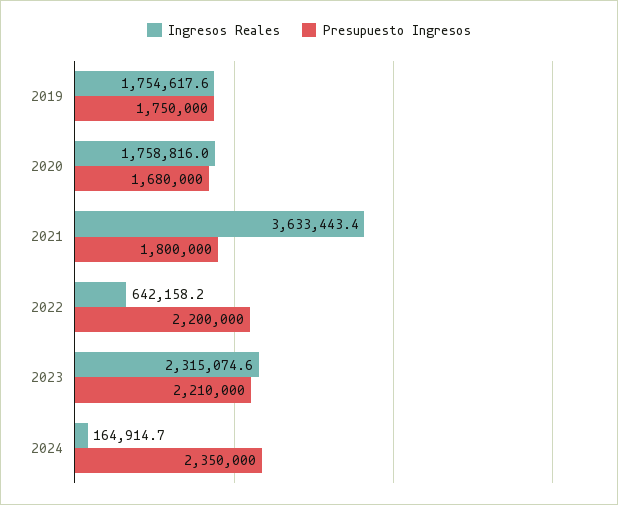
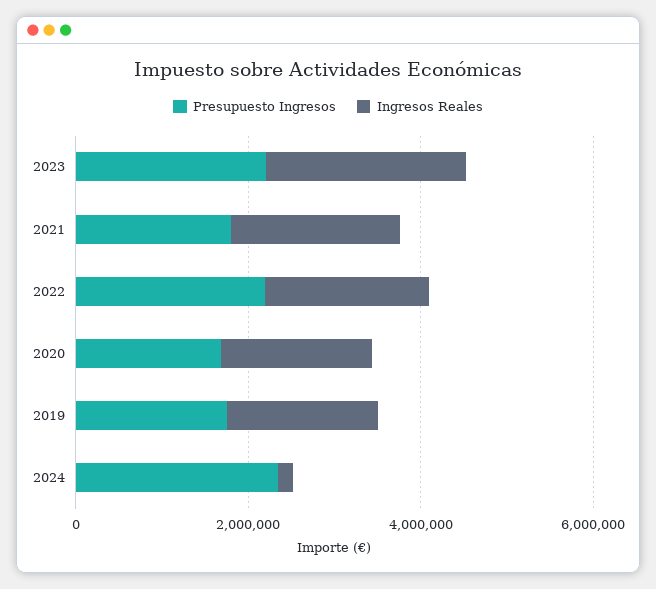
Ingresos Reales, 2021: 3633443.4 -> 2000000
Ingresos Reales, 2022: 642158.2 -> 2000000

